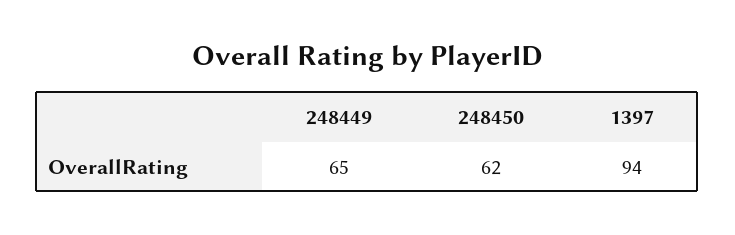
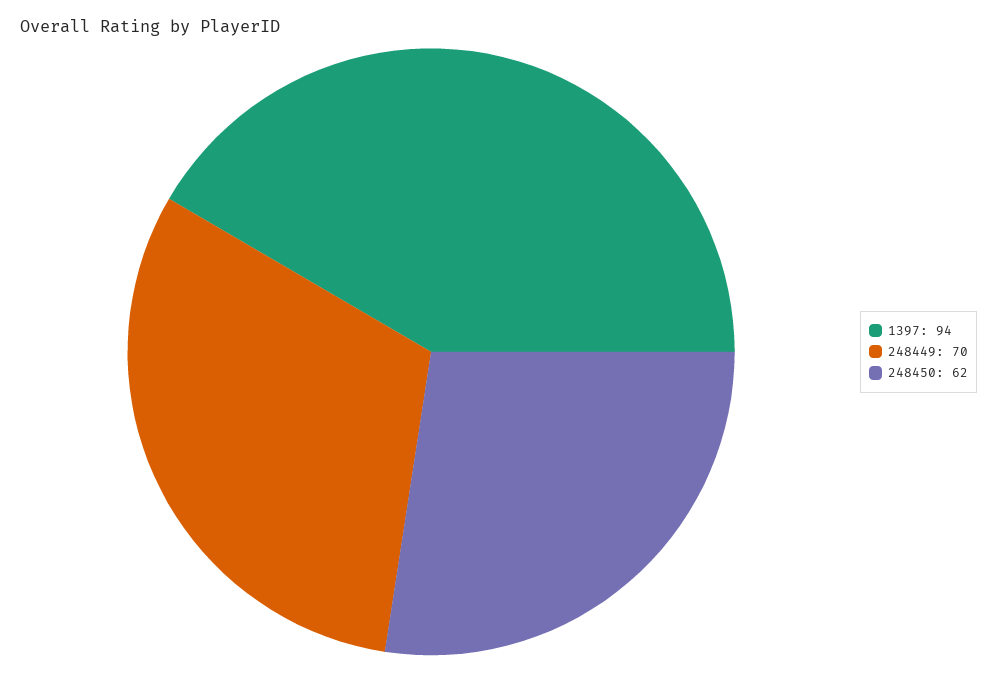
248449: 65 -> 70

